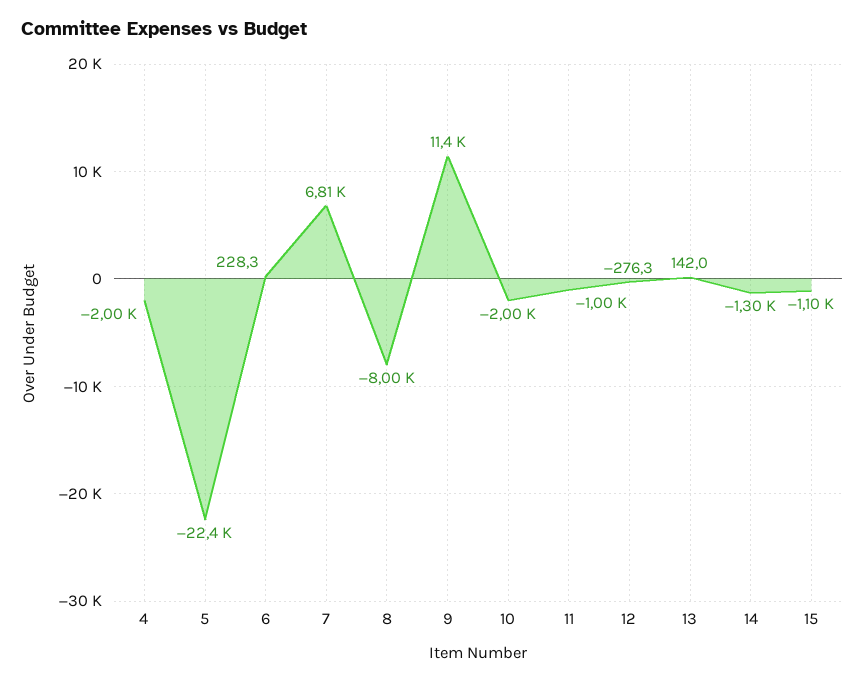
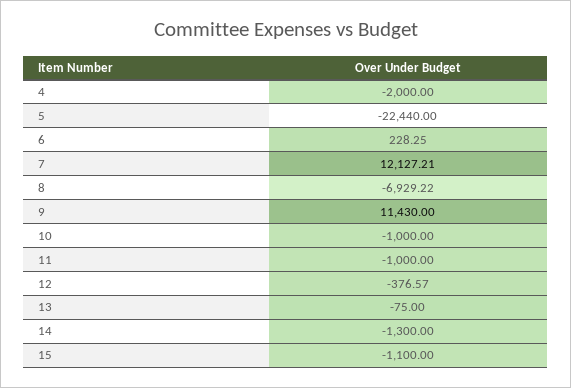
7: 6810 -> 12127.21
8: -8000 -> -6929.22
10: -2000 -> -1000
12: -276.3 -> -376.57
13: 142 -> -75

